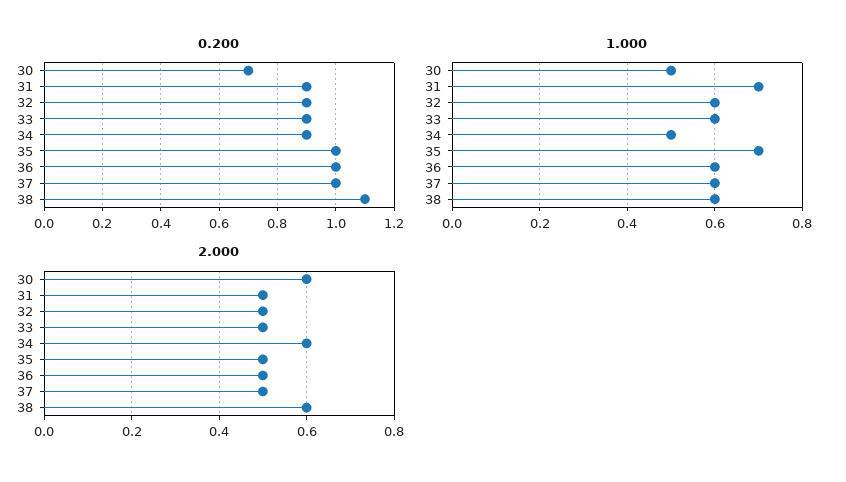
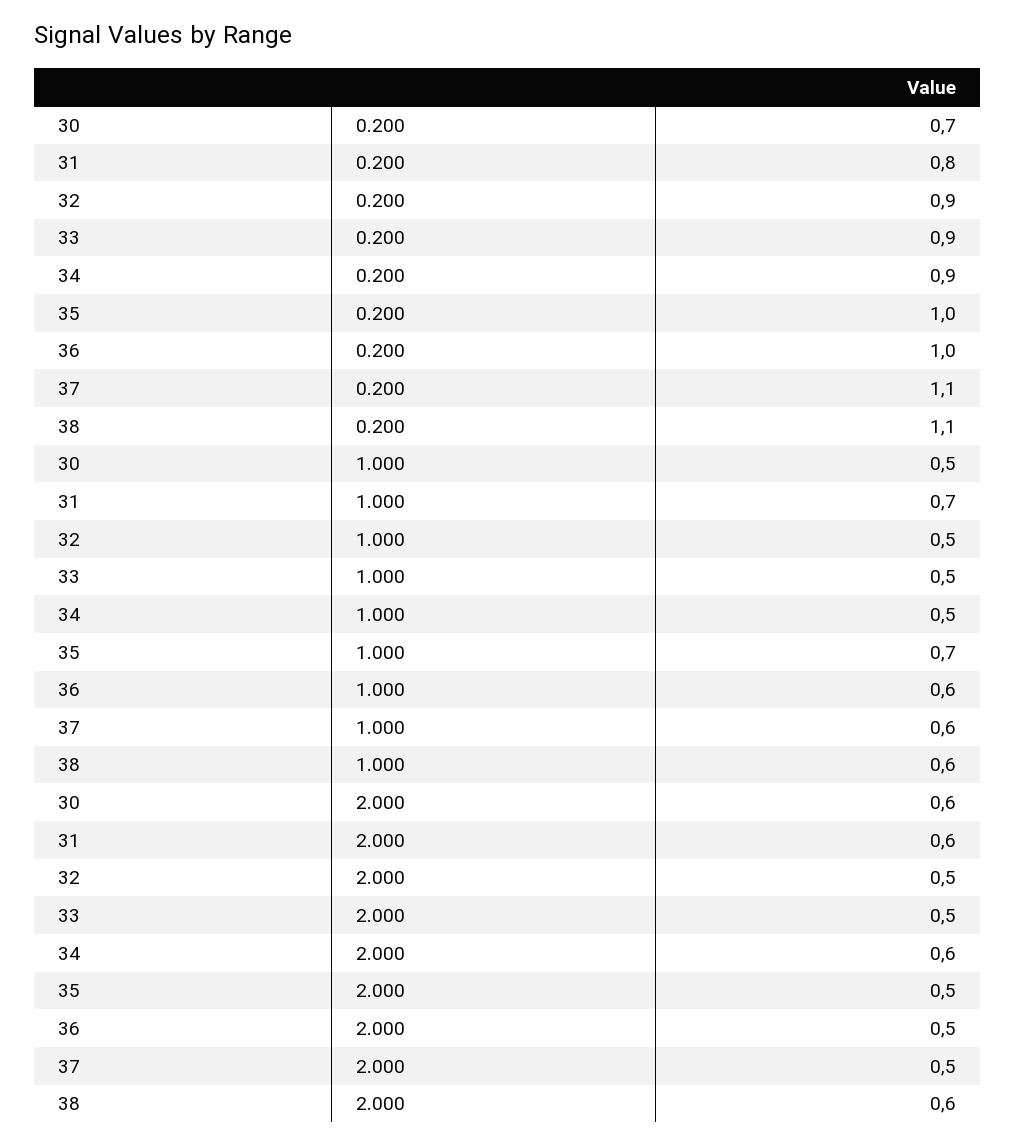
0.200, 31: 0.9 -> 0.8
0.200, 37: 1 -> 1.1
1.000, 32: 0.6 -> 0.5
1.000, 33: 0.6 -> 0.5
2.000, 31: 0.5 -> 0.6

